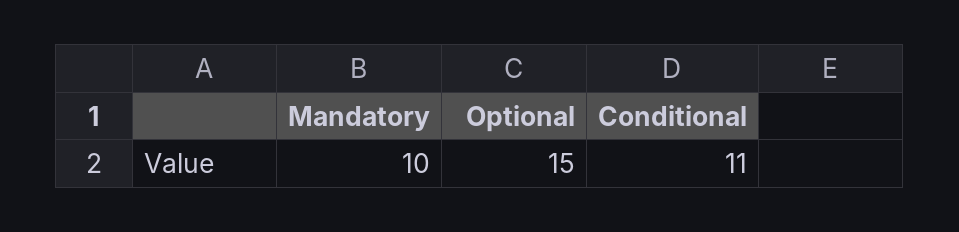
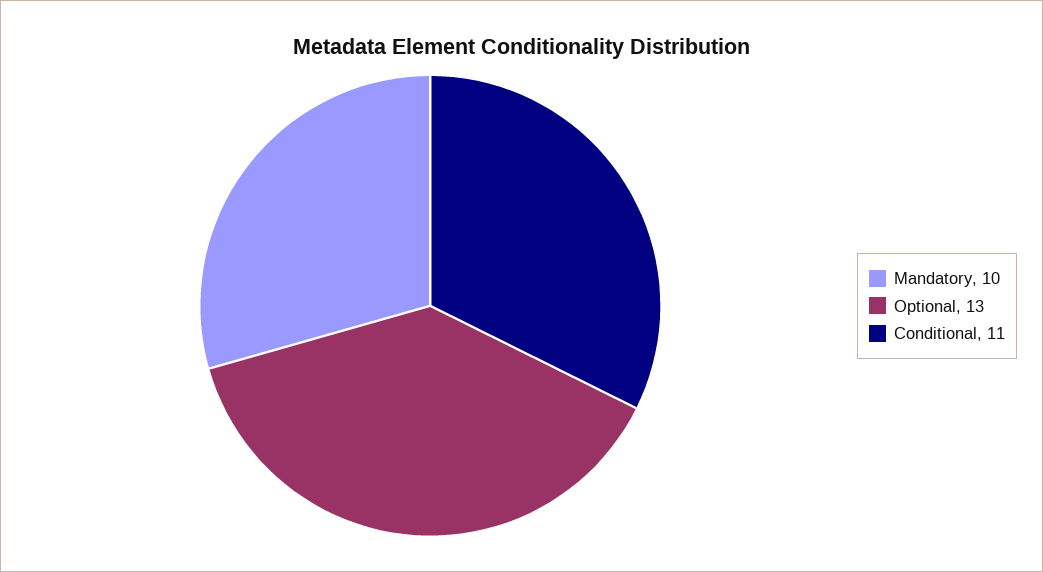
Optional: 15 -> 13

